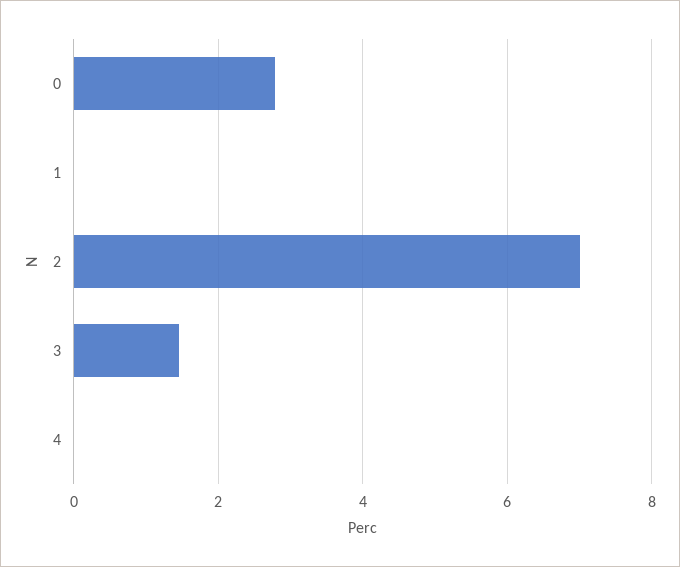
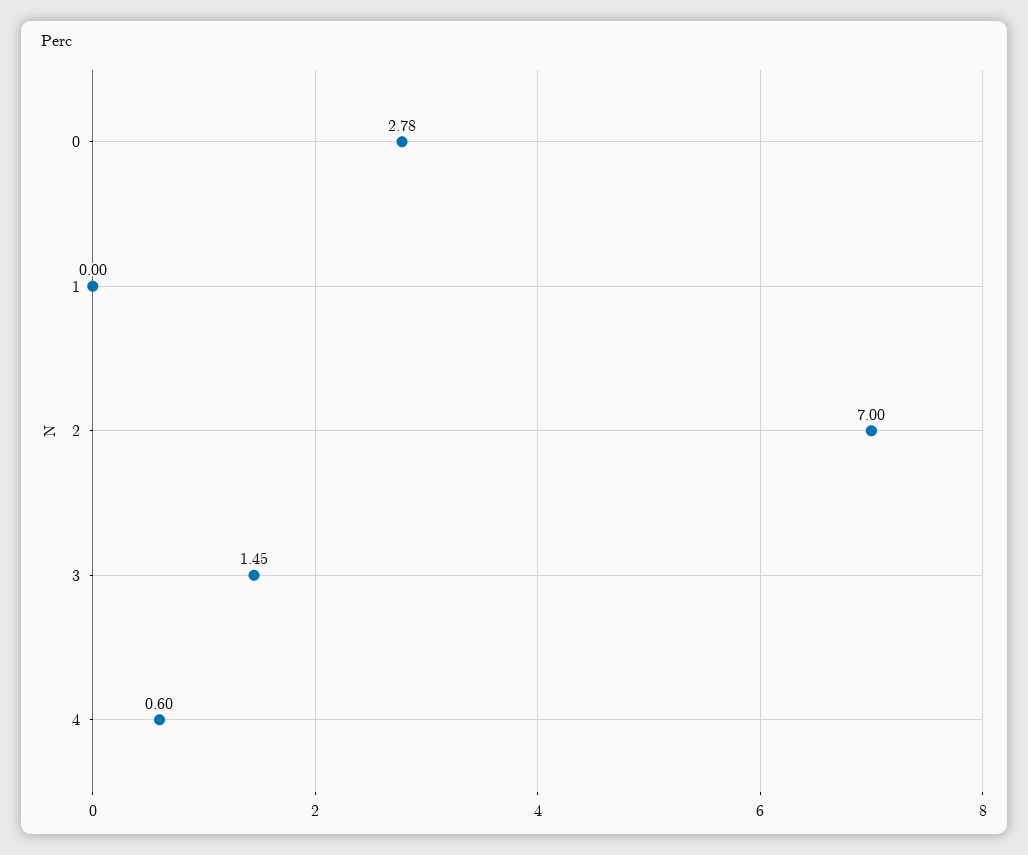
4: 0 -> 0.6

